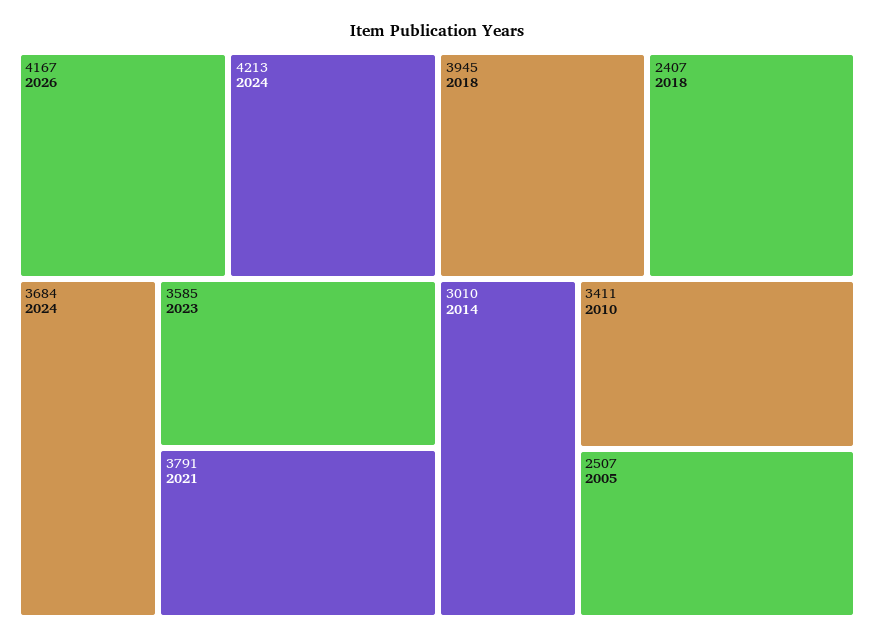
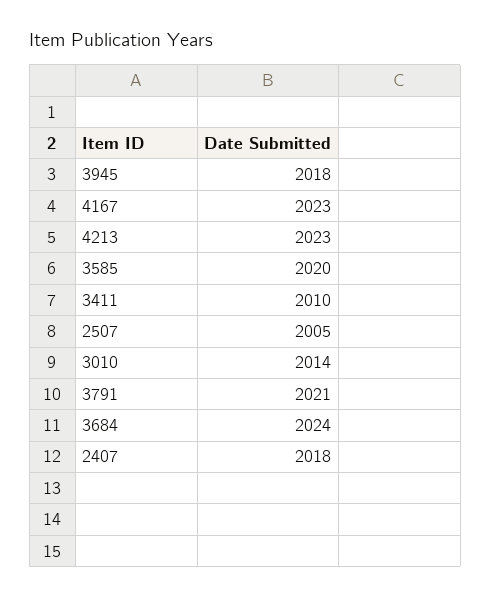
4167: 2026 -> 2023
4213: 2024 -> 2023
3585: 2023 -> 2020

